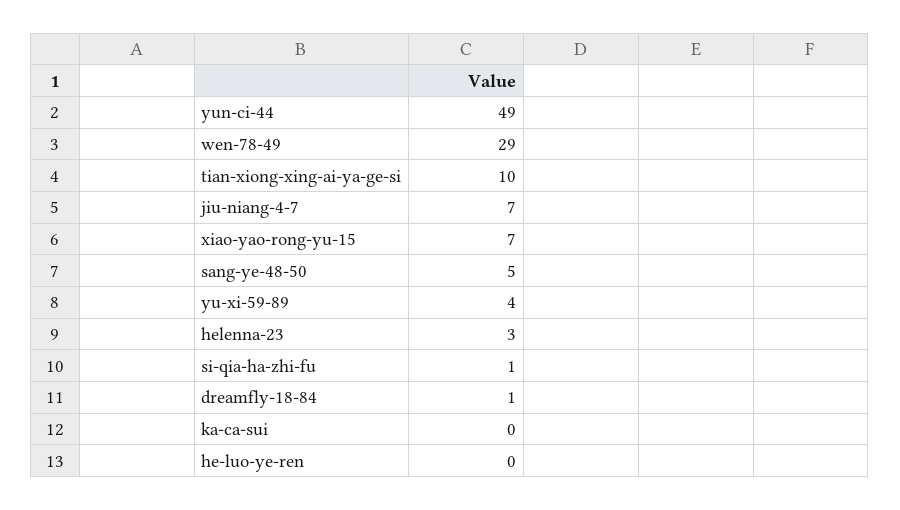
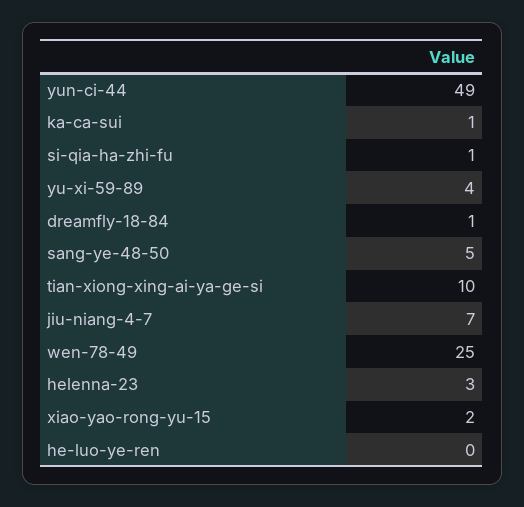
wen-78-49: 29 -> 25
xiao-yao-rong-yu-15: 7 -> 2
ka-ca-sui: 0 -> 1

